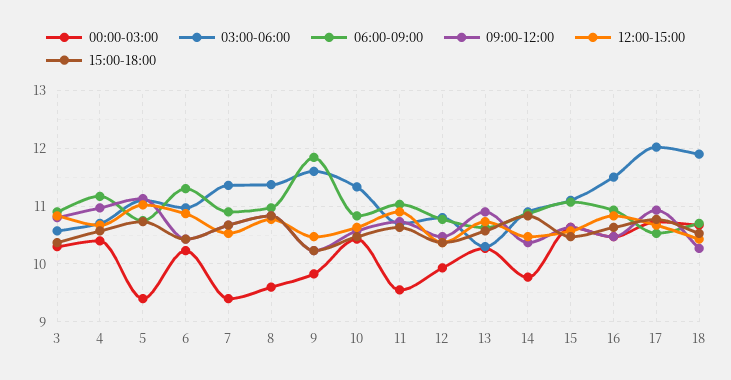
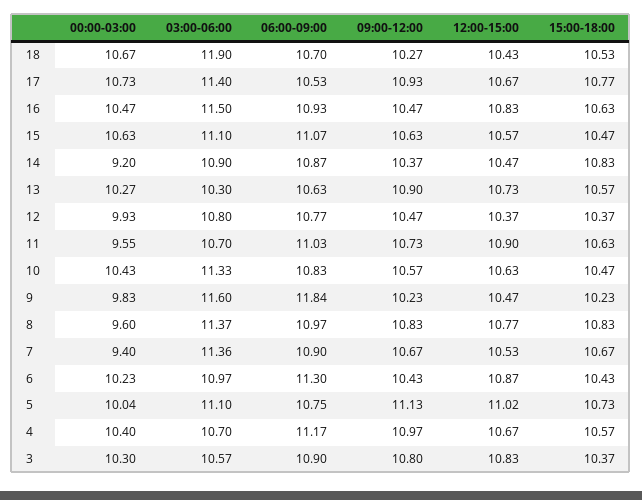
00:00-03:00, 5: 9.4 -> 10.04
00:00-03:00, 14: 9.8 -> 9.2
03:00-06:00, 17: 12 -> 11.4

